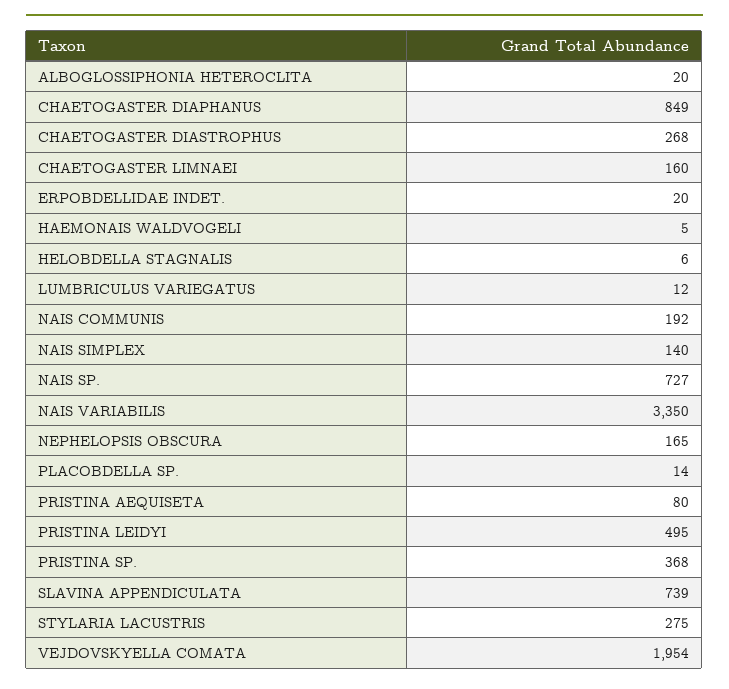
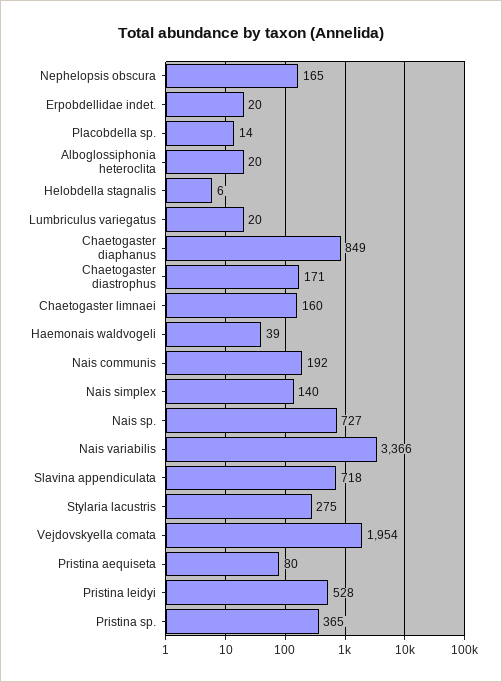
CHAETOGASTER DIASTROPHUS: 268 -> 171
HAEMONAIS WALDVOGELI: 5 -> 39
LUMBRICULUS VARIEGATUS: 12 -> 20
NAIS VARIABILIS: 3350 -> 3366
PRISTINA LEIDYI: 495 -> 528
PRISTINA SP.: 368 -> 365
SLAVINA APPENDICULATA: 739 -> 718

